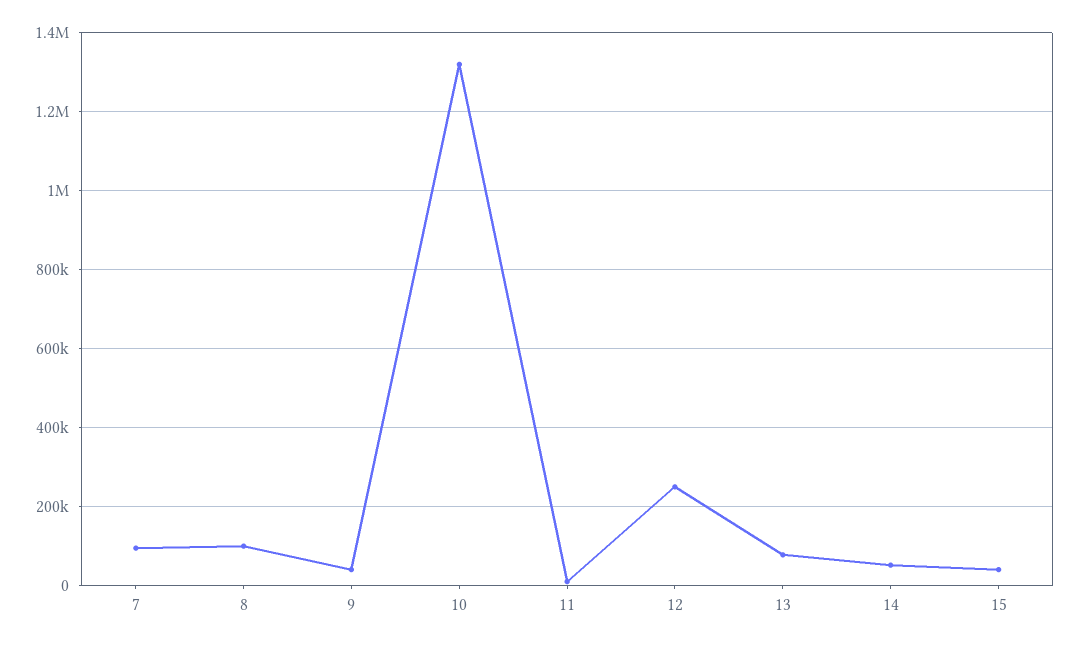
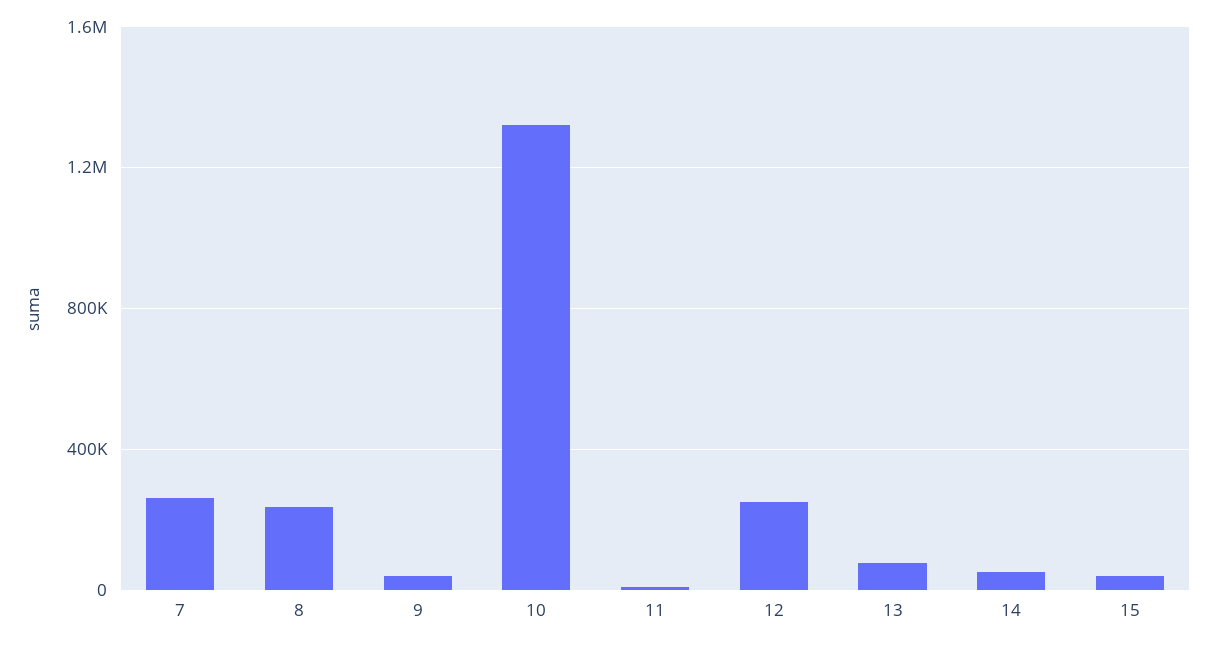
7: 100000 -> 250000
8: 100000 -> 250000

